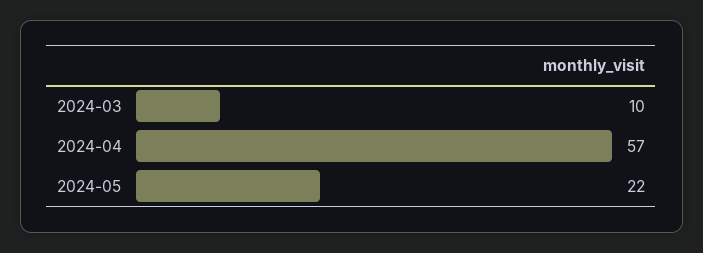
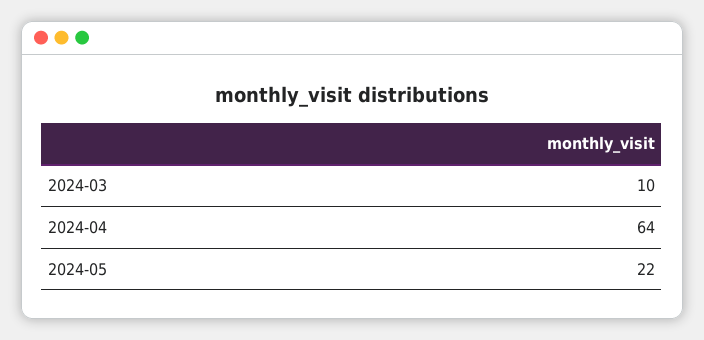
2024-04: 57 -> 64

